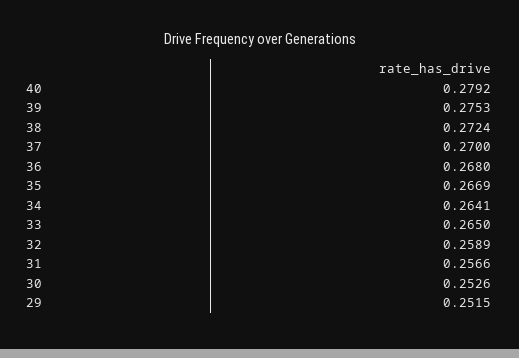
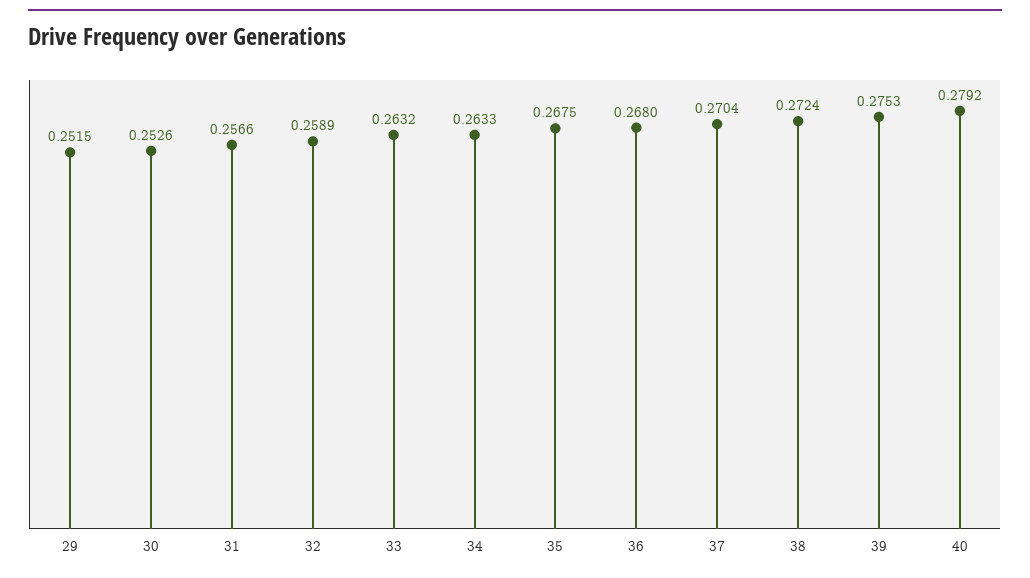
37: 0.27 -> 0.2704
35: 0.2669 -> 0.2675
34: 0.2641 -> 0.2633
33: 0.265 -> 0.2632

